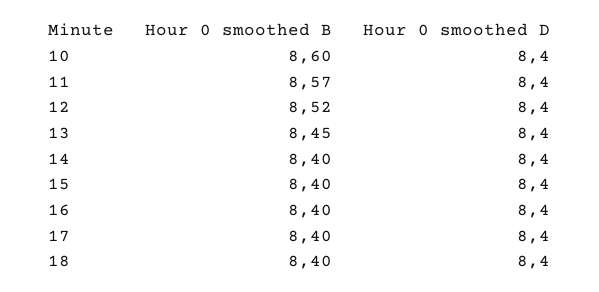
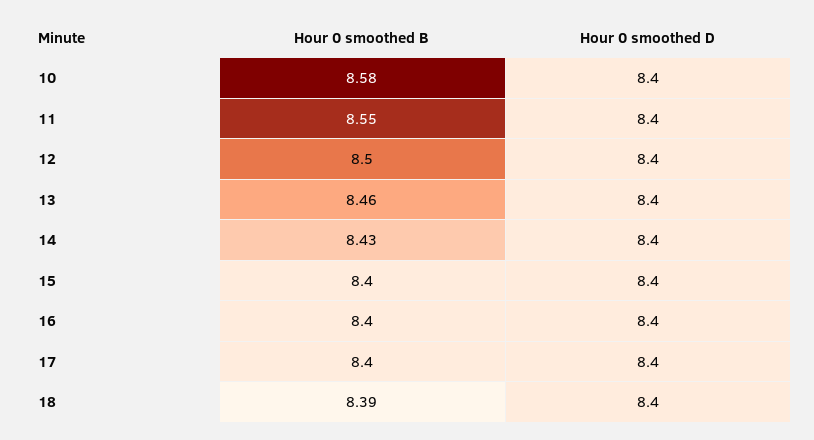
Hour 0 smoothed B, 10: 8.6 -> 8.58
Hour 0 smoothed B, 11: 8.57 -> 8.55
Hour 0 smoothed B, 12: 8.52 -> 8.5
Hour 0 smoothed B, 13: 8.45 -> 8.46
Hour 0 smoothed B, 14: 8.4 -> 8.43
Hour 0 smoothed B, 18: 8.4 -> 8.39

